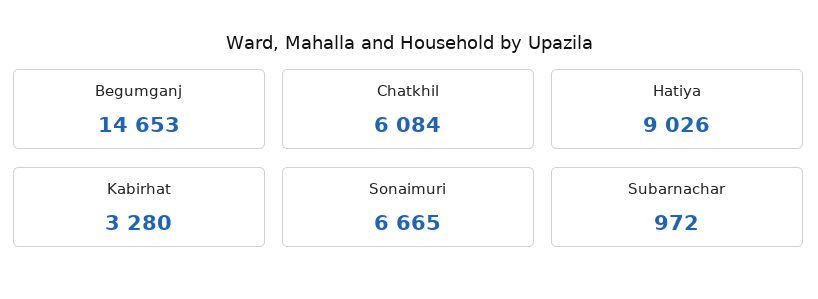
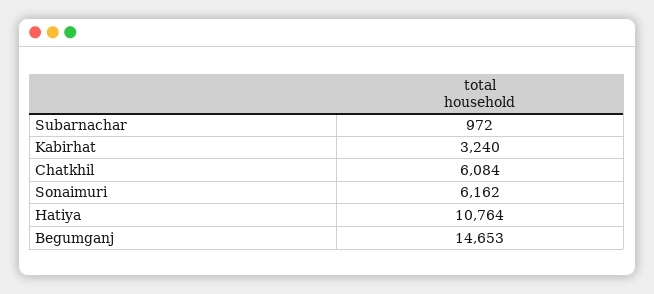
Hatiya: 9026 -> 10764
Kabirhat: 3280 -> 3240
Sonaimuri: 6665 -> 6162

